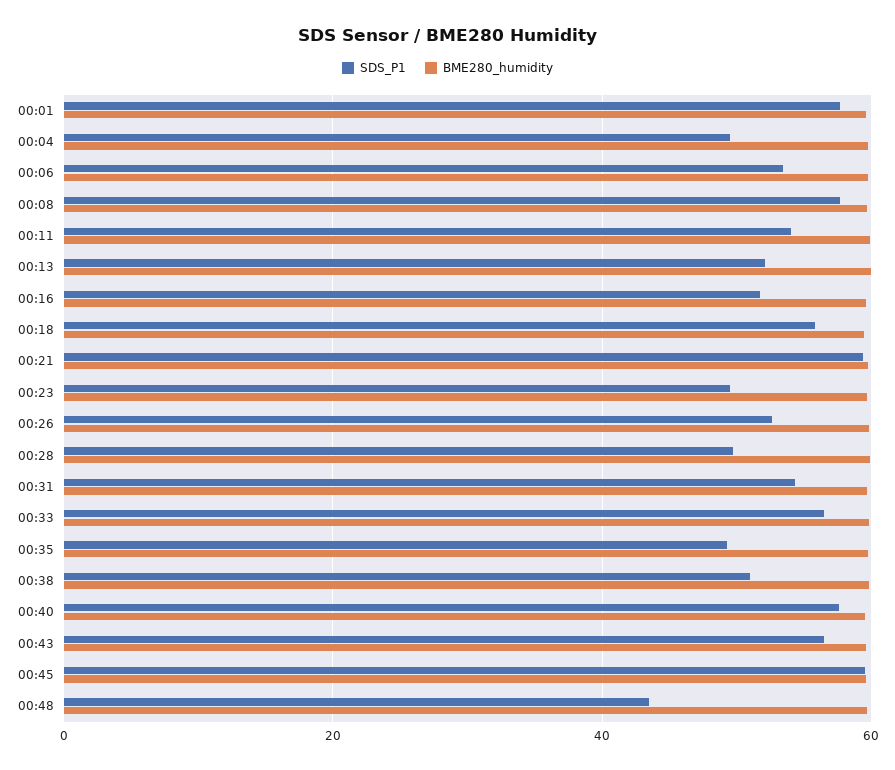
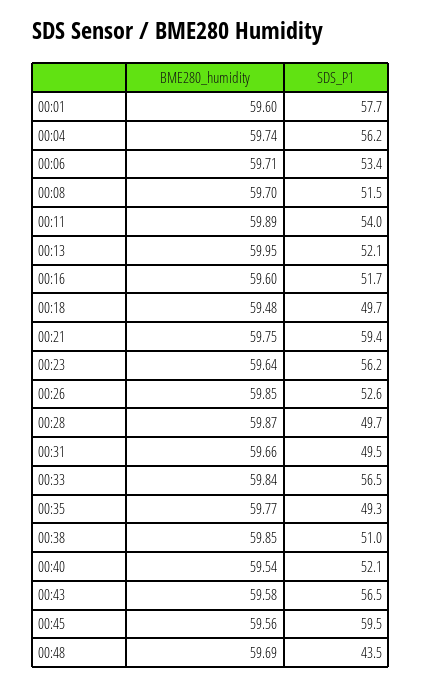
SDS_P1, 00:04: 50 -> 56.2
SDS_P1, 00:08: 58 -> 51.5
SDS_P1, 00:18: 56 -> 49.7
SDS_P1, 00:23: 50 -> 56.2
SDS_P1, 00:31: 54 -> 49.5
SDS_P1, 00:40: 58 -> 52.1

